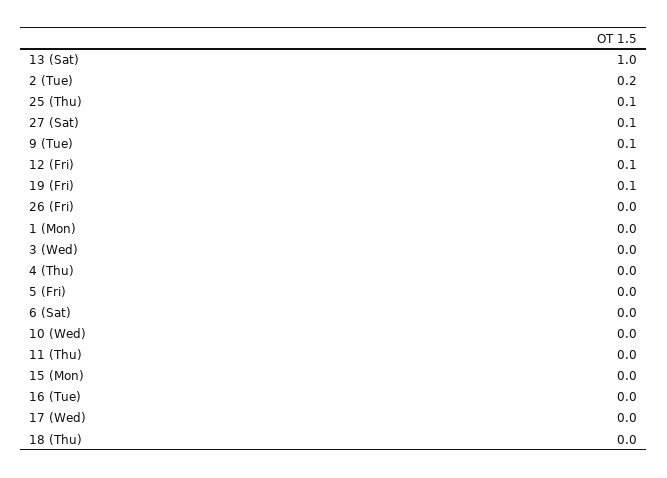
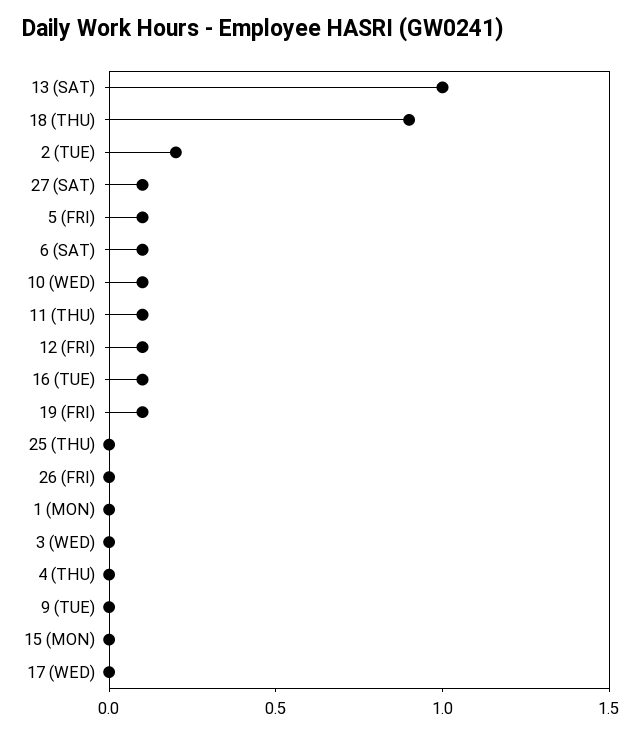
25 (Thu): 0.1 -> 0
9 (Tue): 0.1 -> 0
5 (Fri): 0 -> 0.1
6 (Sat): 0 -> 0.1
10 (Wed): 0 -> 0.1
11 (Thu): 0 -> 0.1
16 (Tue): 0 -> 0.1
18 (Thu): 0 -> 0.9

